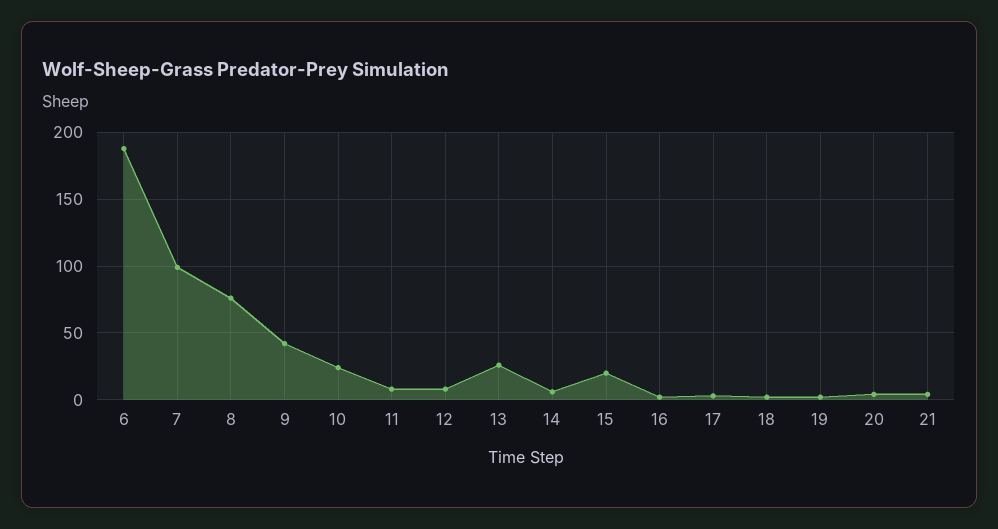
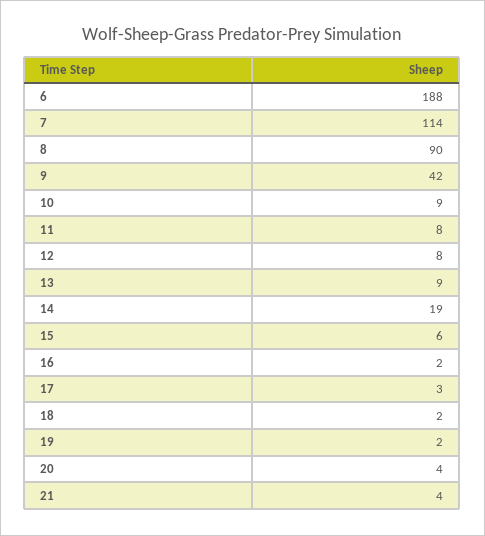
7: 100 -> 114
8: 75 -> 90
10: 25 -> 9
13: 25 -> 9
14: 5 -> 19
15: 20 -> 6

